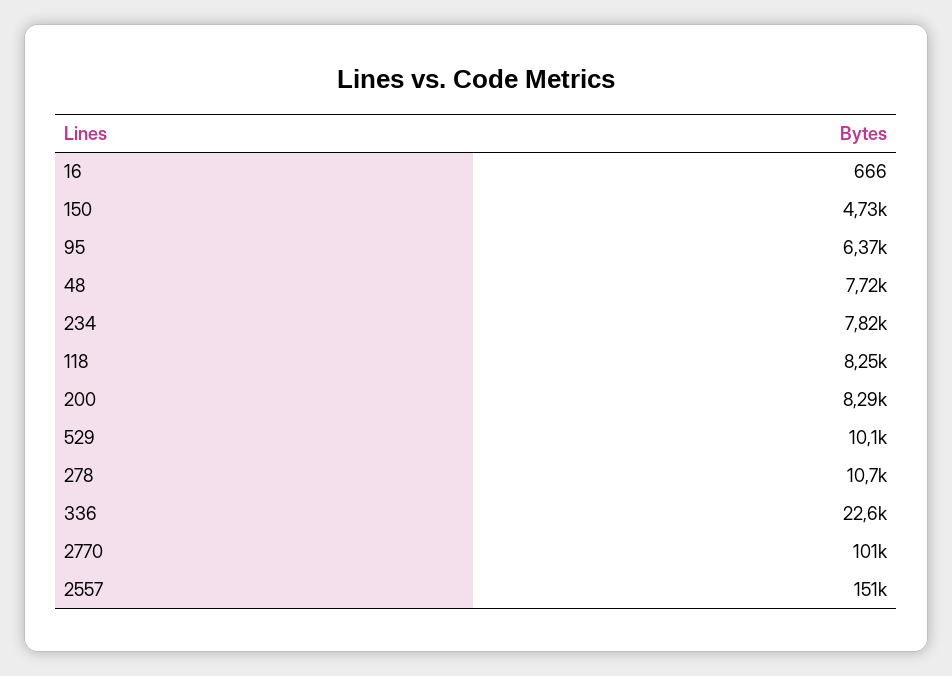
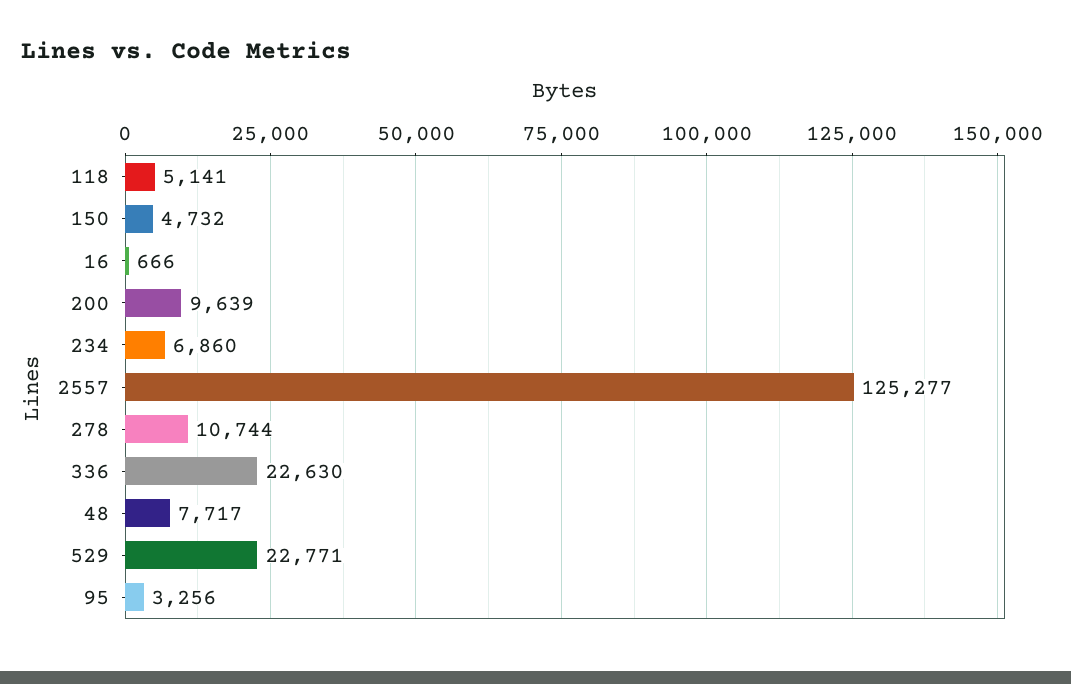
95: 6370 -> 3256
234: 7820 -> 6860
118: 8250 -> 5141
200: 8290 -> 9639
529: 10100 -> 22771
2770: 101000 -> none
2557: 151000 -> 125277

